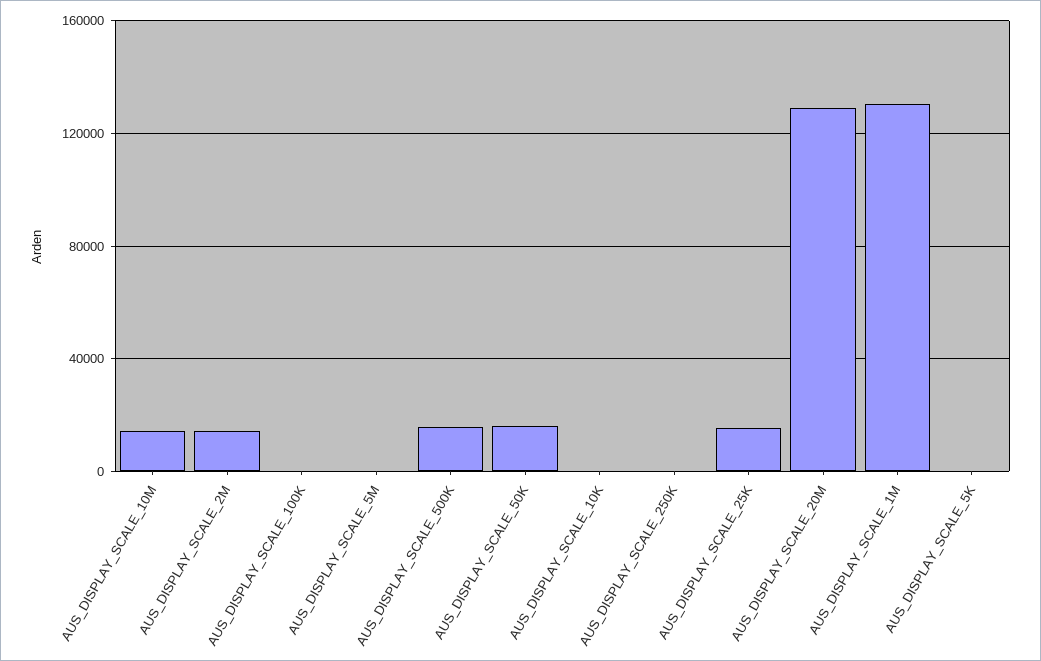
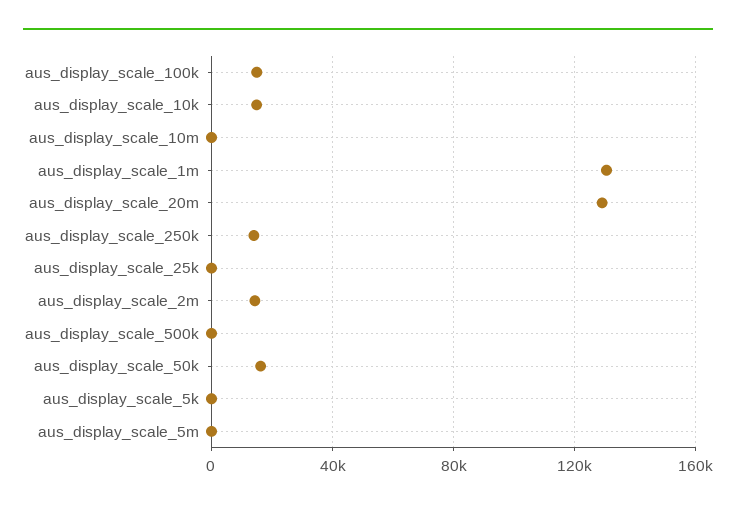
AUS_DISPLAY_SCALE_10M: 15000 -> 0
AUS_DISPLAY_SCALE_100K: 0 -> 15000
AUS_DISPLAY_SCALE_500K: 15000 -> 0
AUS_DISPLAY_SCALE_10K: 0 -> 15000
AUS_DISPLAY_SCALE_250K: 0 -> 15000
AUS_DISPLAY_SCALE_25K: 15000 -> 0

